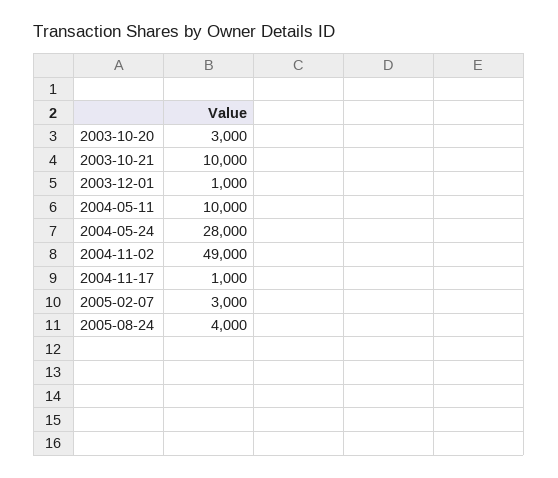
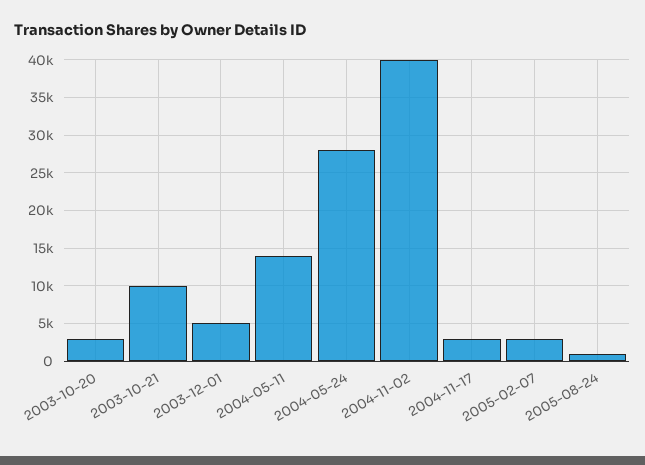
2003-12-01: 1000 -> 5000
2004-05-11: 10000 -> 14000
2004-11-02: 49000 -> 40000
2004-11-17: 1000 -> 3000
2005-08-24: 4000 -> 1000

